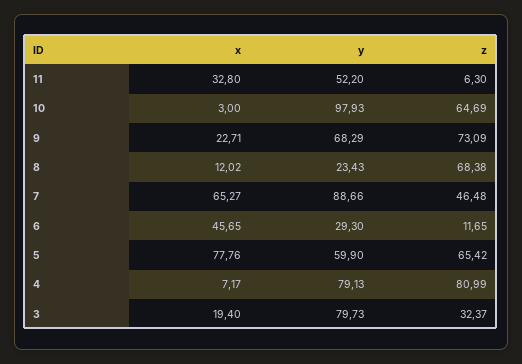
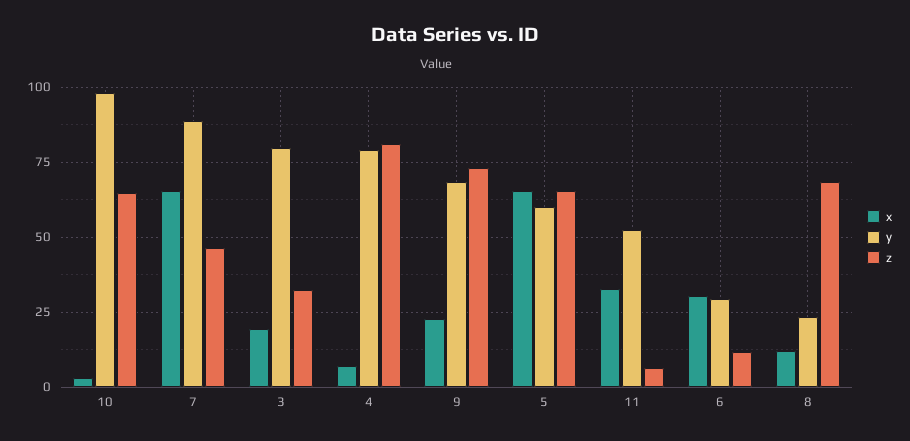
x, 6: 45.65 -> 30
x, 5: 77.76 -> 65

